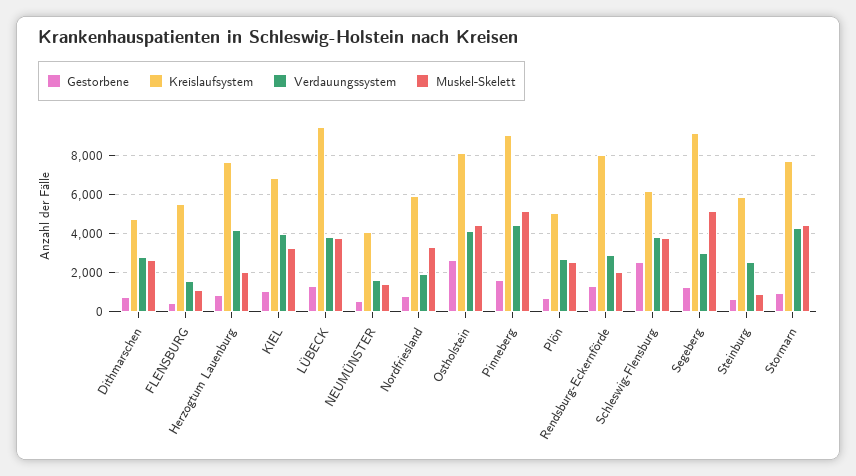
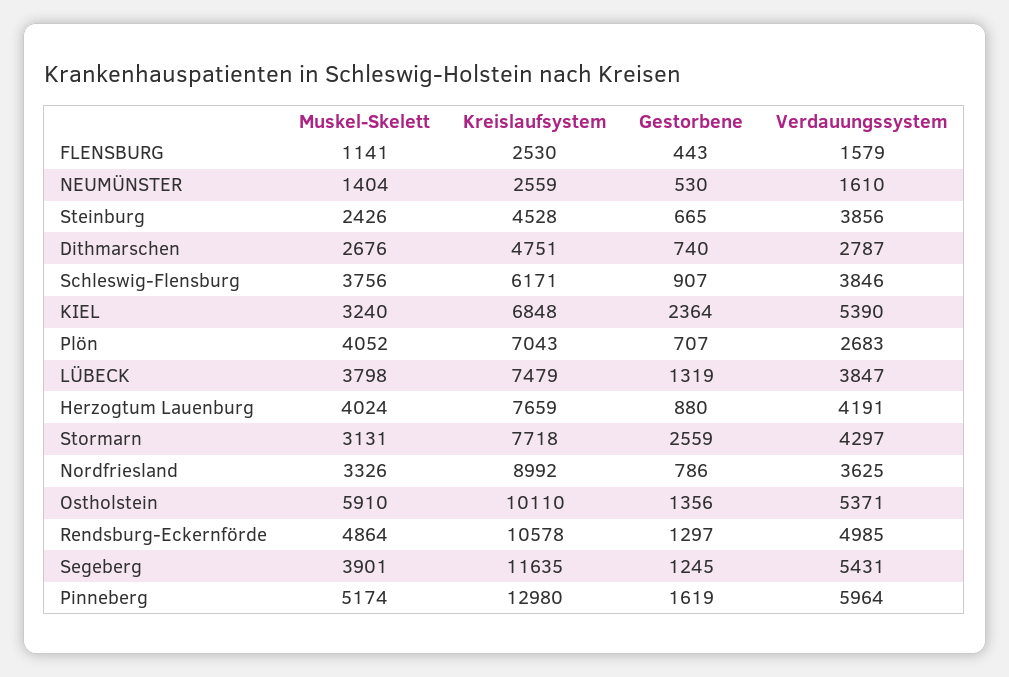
Kreislaufsystem, FLENSBURG: 5500 -> 2530
Muskel-Skelett, Herzogtum Lauenburg: 2000 -> 4024
Gestorbene, KIEL: 1000 -> 2364
Verdauungssystem, KIEL: 4000 -> 5390
Kreislaufsystem, LÜBECK: 9500 -> 7479
Kreislaufsystem, NEUMÜNSTER: 4000 -> 2559
Kreislaufsystem, Nordfriesland: 6000 -> 8992
Verdauungssystem, Nordfriesland: 2000 -> 3625
Gestorbene, Ostholstein: 2500 -> 1356
Kreislaufsystem, Ostholstein: 8000 -> 10110
Verdauungssystem, Ostholstein: 4000 -> 5371
Muskel-Skelett, Ostholstein: 4500 -> 5910
Kreislaufsystem, Pinneberg: 9000 -> 12980
Verdauungssystem, Pinneberg: 4500 -> 5964
Kreislaufsystem, Plön: 5000 -> 7043
Muskel-Skelett, Plön: 2500 -> 4052
Kreislaufsystem, Rendsburg-Eckernförde: 8000 -> 10578
Verdauungssystem, Rendsburg-Eckernförde: 3000 -> 4985
Muskel-Skelett, Rendsburg-Eckernförde: 2000 -> 4864
Gestorbene, Schleswig-Flensburg: 2500 -> 907
Kreislaufsystem, Segeberg: 9000 -> 11635
Verdauungssystem, Segeberg: 3000 -> 5431
Muskel-Skelett, Segeberg: 5000 -> 3901
Kreislaufsystem, Steinburg: 6000 -> 4528
Verdauungssystem, Steinburg: 2500 -> 3856
Muskel-Skelett, Steinburg: 1000 -> 2426
Gestorbene, Stormarn: 1000 -> 2559
Muskel-Skelett, Stormarn: 4500 -> 3131

